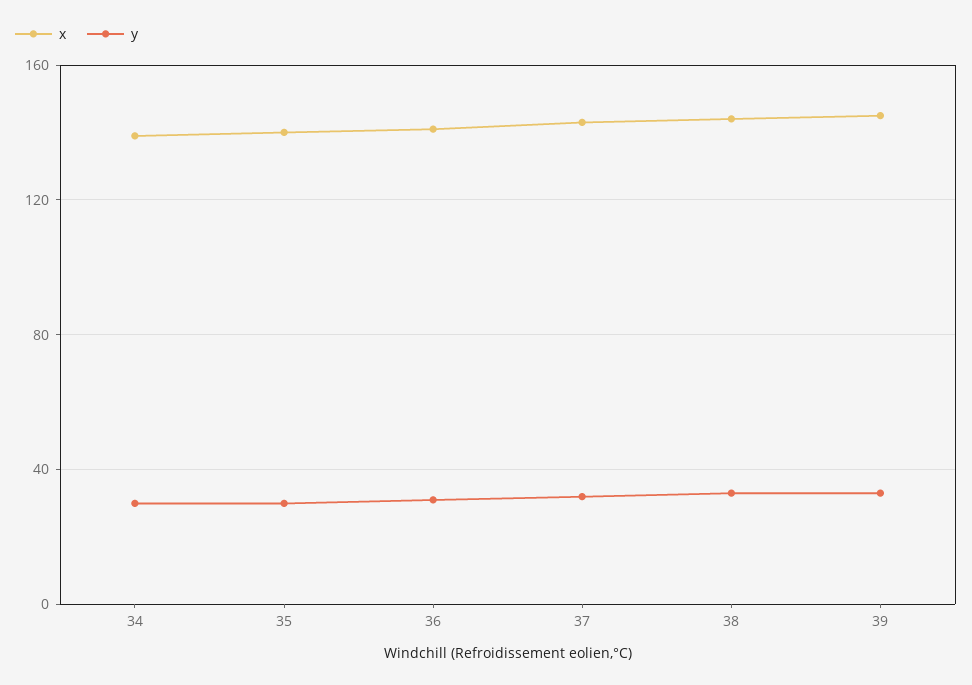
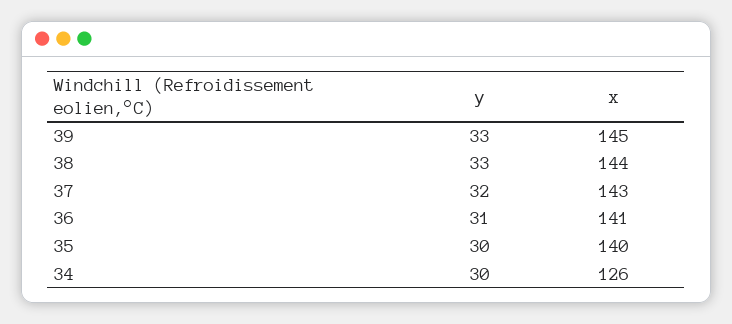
x, 34: 140 -> 126

